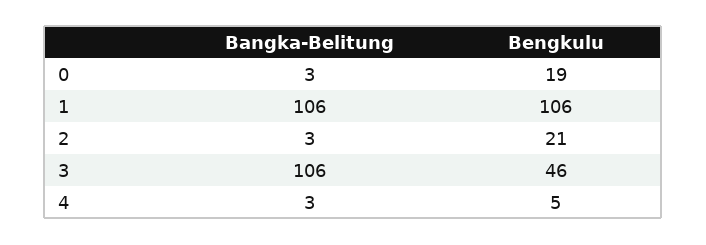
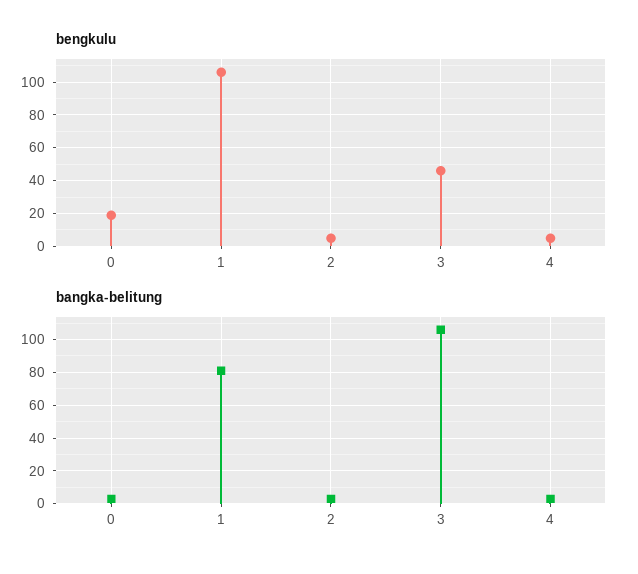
Bangka-Belitung, 1: 106 -> 80
Bengkulu, 2: 21 -> 5

